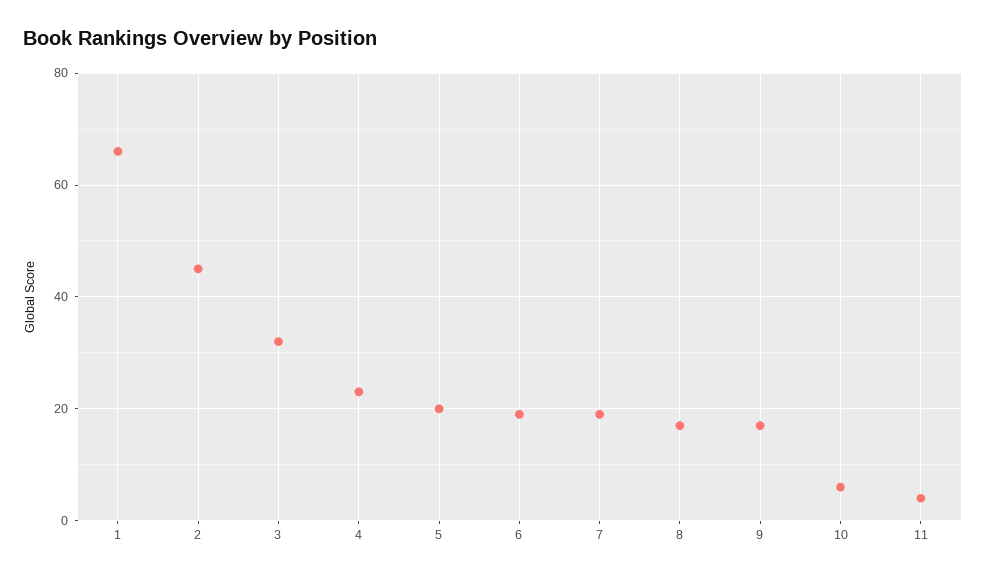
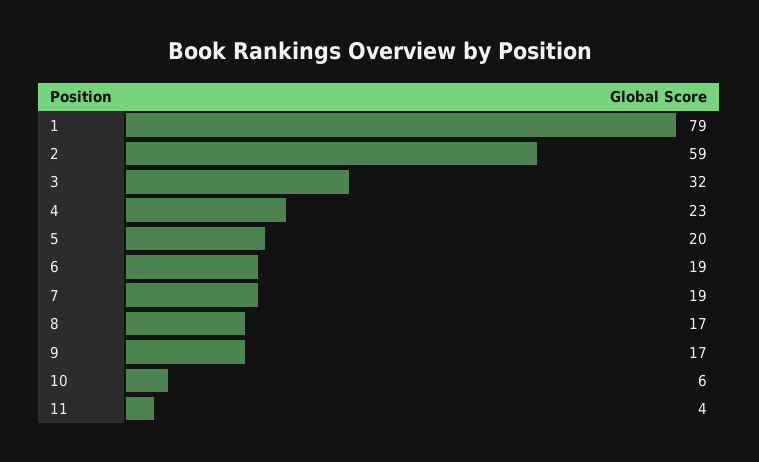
1: 65 -> 79
2: 45 -> 59

